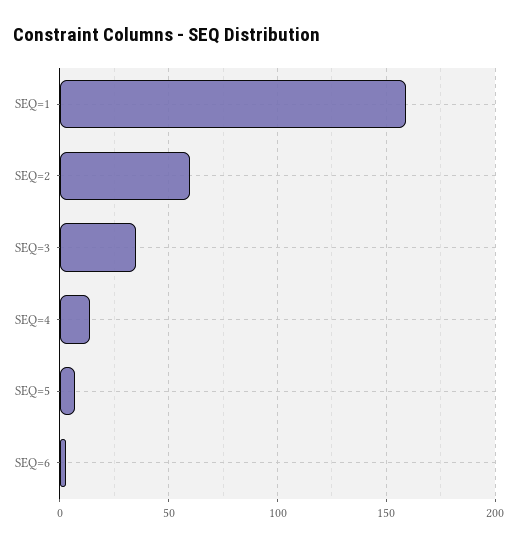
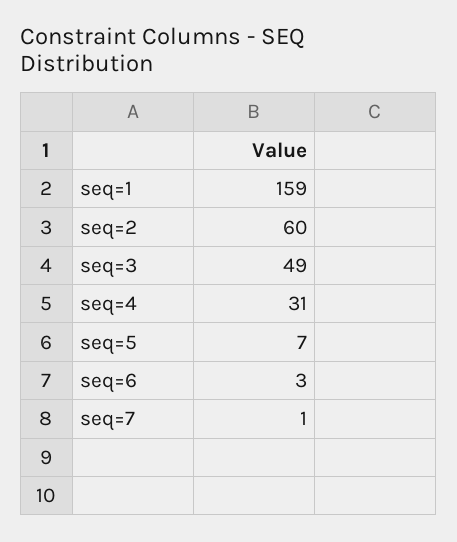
SEQ=3: 35 -> 49
SEQ=4: 15 -> 31
seq=7: none -> 1

